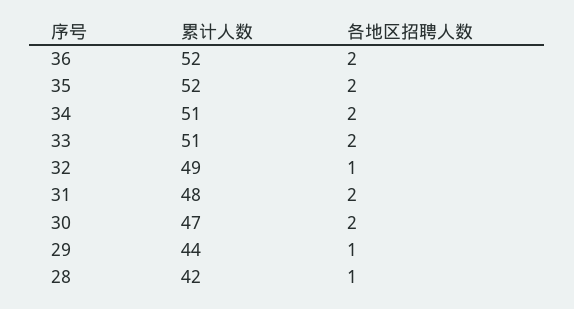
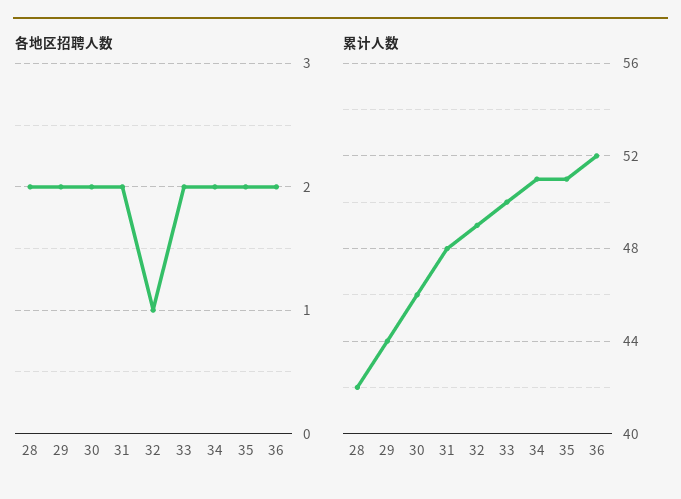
累计人数, 35: 52 -> 51
累计人数, 33: 51 -> 50
累计人数, 30: 47 -> 46
各地区招聘人数, 29: 1 -> 2
各地区招聘人数, 28: 1 -> 2

